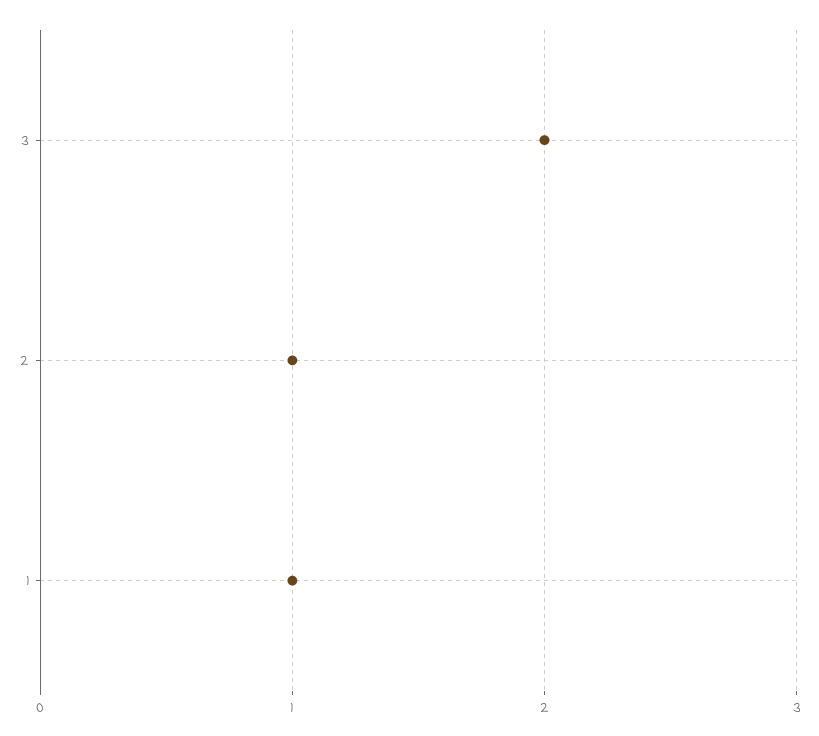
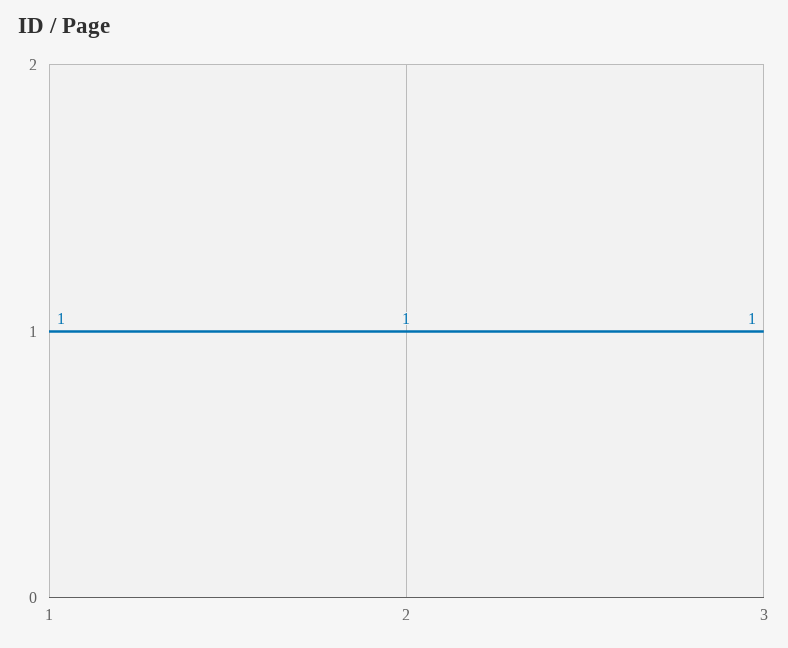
3: 2 -> 1

